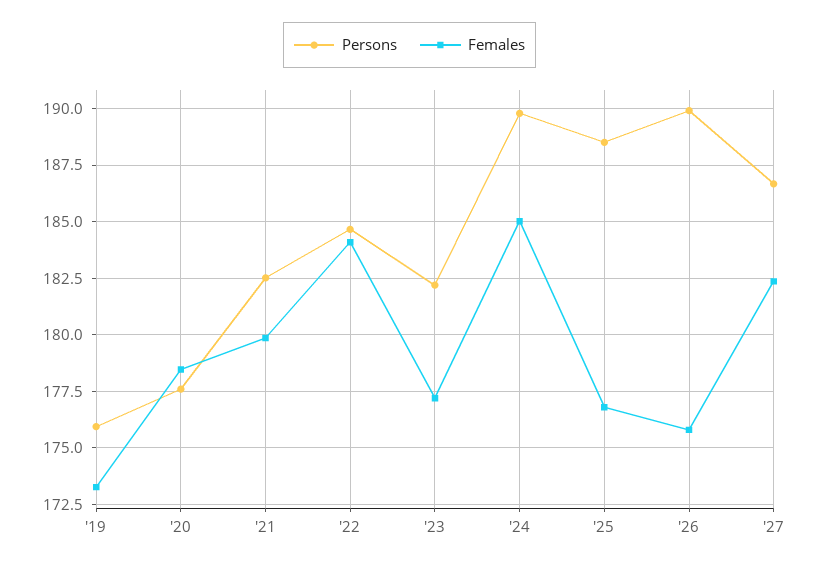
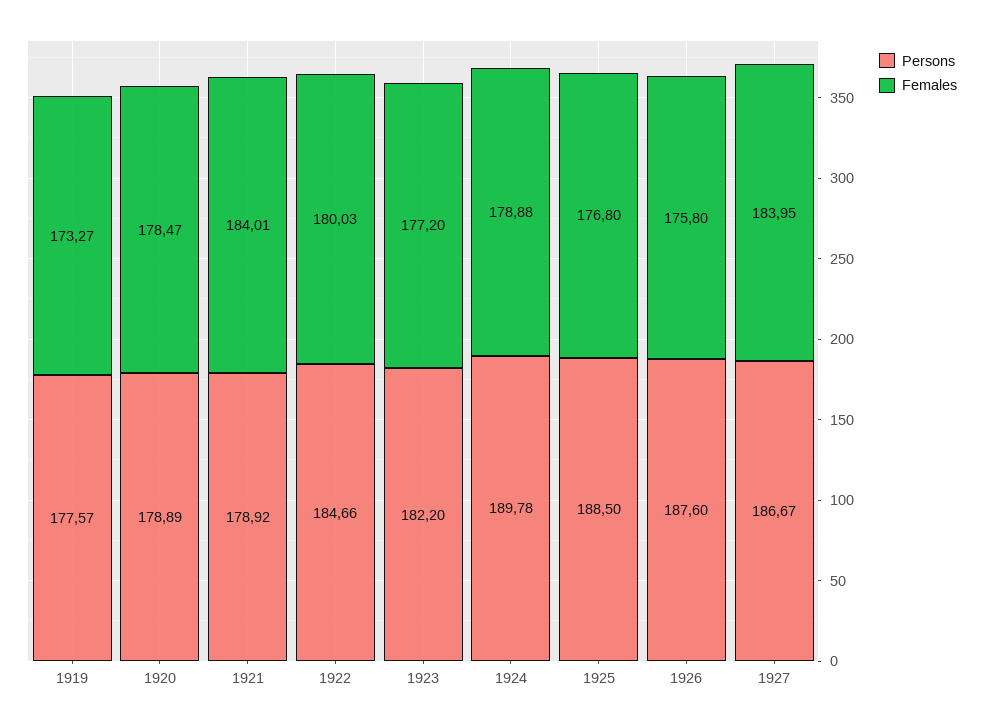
Persons, '19: 176 -> 177.57
Persons, '20: 177.5 -> 178.89
Persons, '21: 182.5 -> 178.92
Females, '21: 180 -> 184.01
Females, '22: 184 -> 180.03
Females, '24: 185 -> 178.88
Persons, '26: 190 -> 187.6
Females, '27: 182.5 -> 183.95

